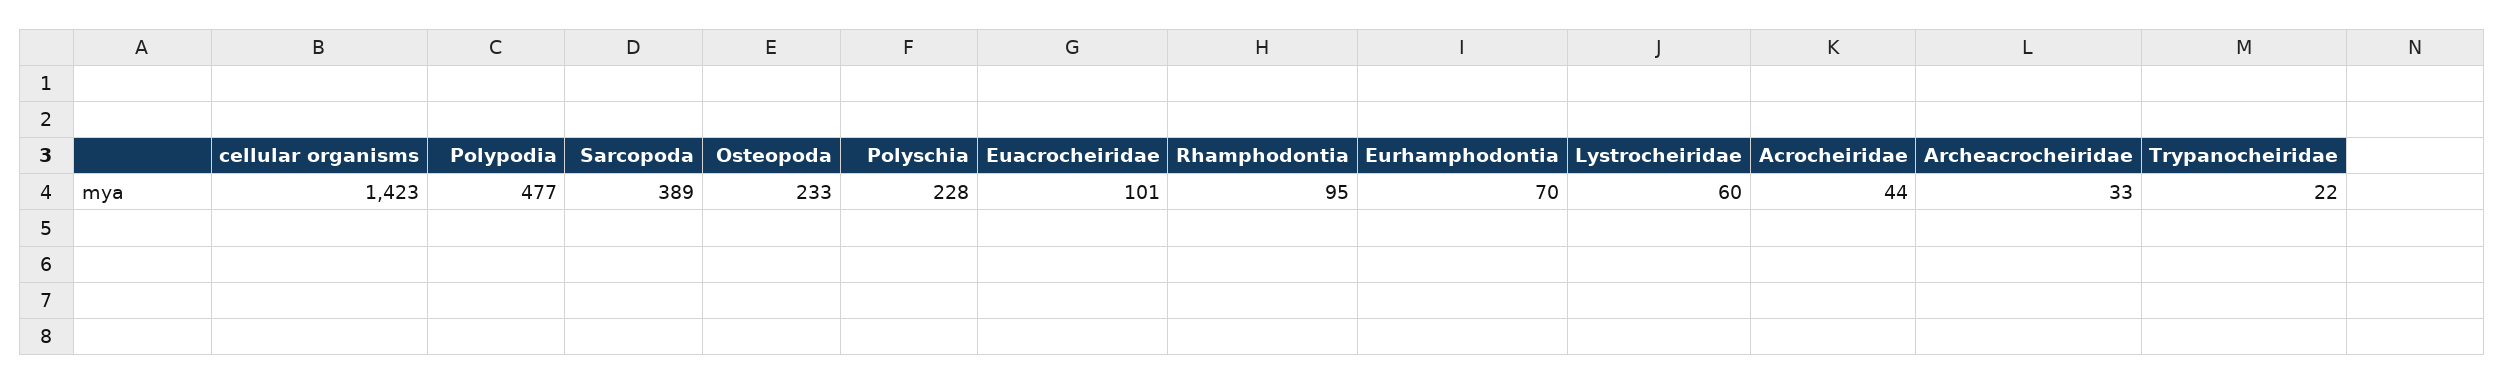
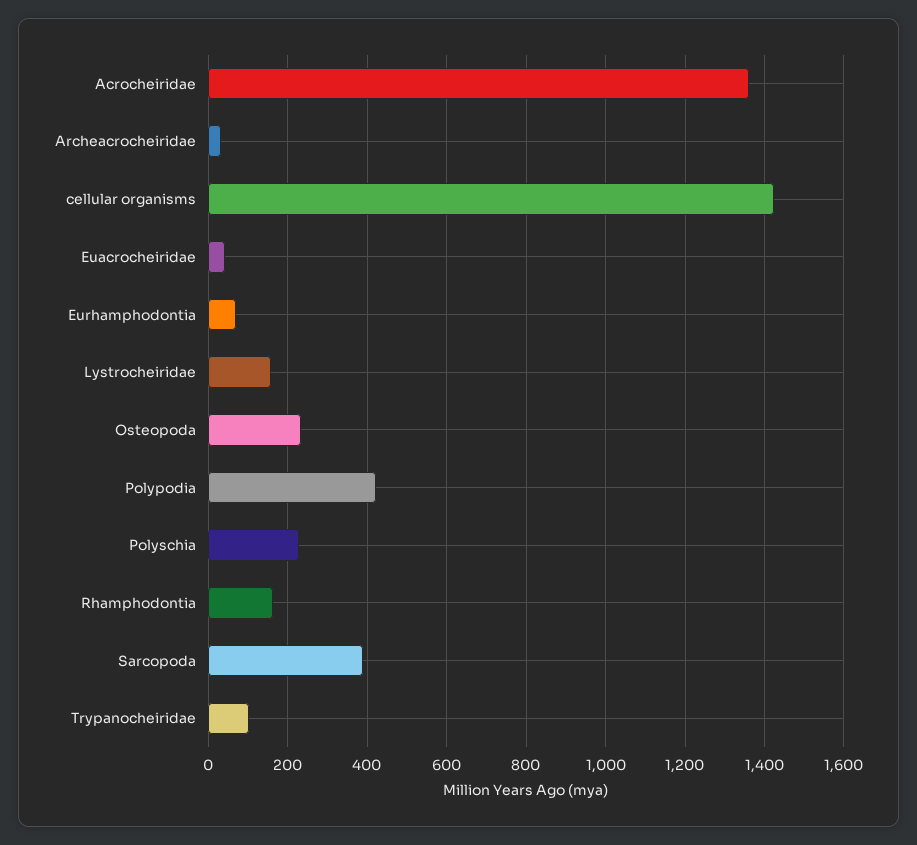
Polypodia: 477 -> 420
Euacrocheiridae: 101 -> 40
Rhamphodontia: 95 -> 160
Lystrocheiridae: 60 -> 160
Acrocheiridae: 44 -> 1360
Trypanocheiridae: 22 -> 100

